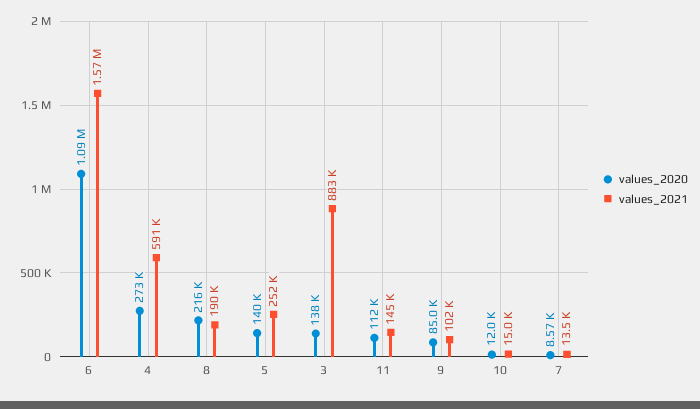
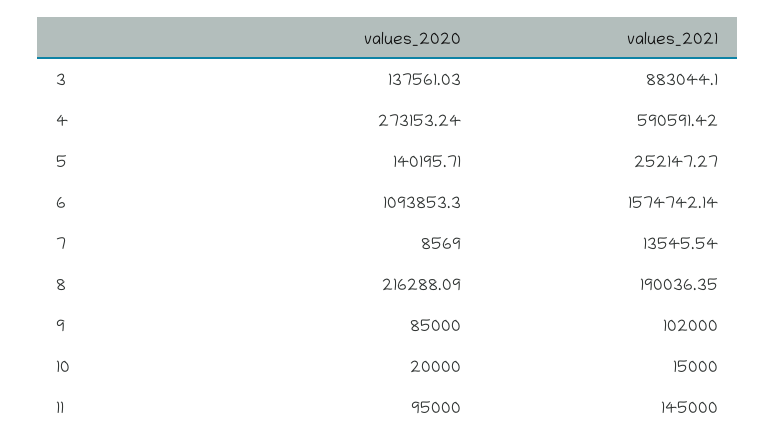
values_2020, 11: 112000 -> 95000
values_2020, 10: 12000 -> 20000

